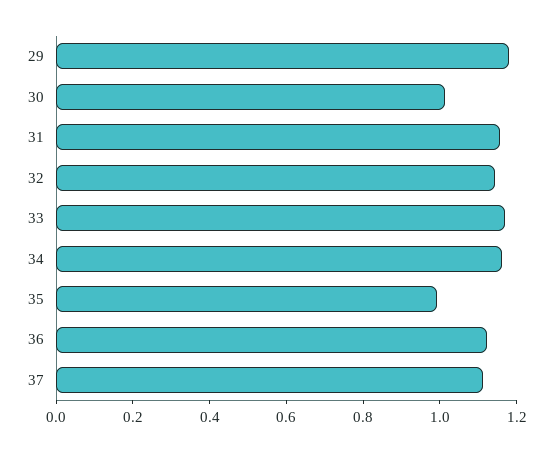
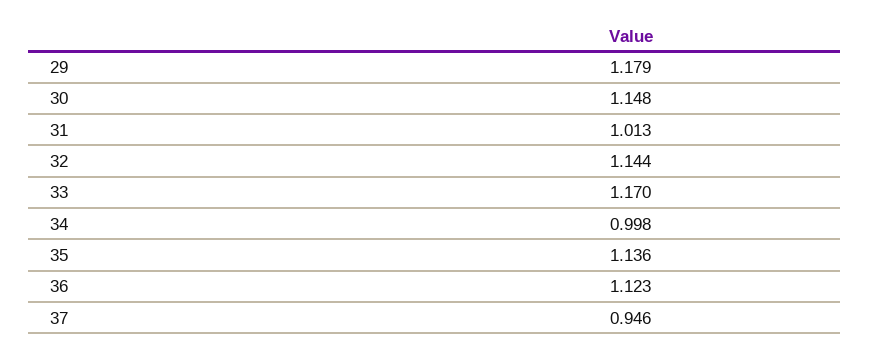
30: 1 -> 1.148
31: 1.15 -> 1.013
34: 1.15 -> 0.998
35: 1 -> 1.136
37: 1.1 -> 0.946

